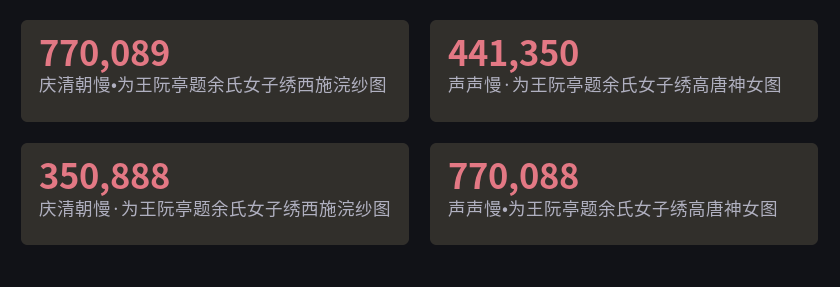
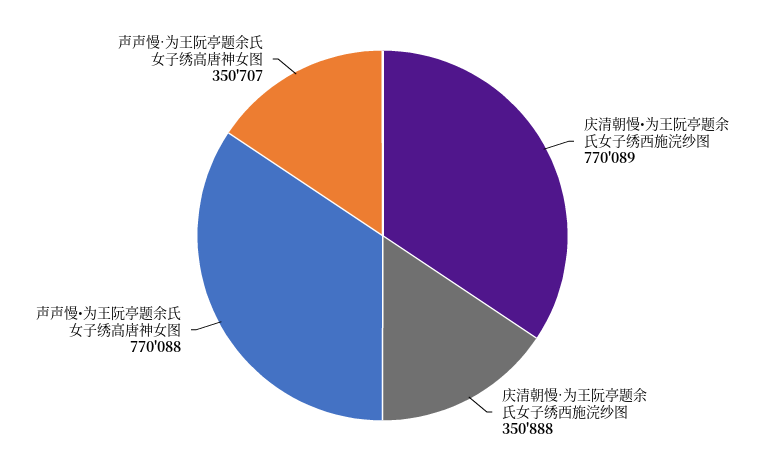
声声慢·为王阮亭题余氏女子绣高唐神女图: 441350 -> 350707

